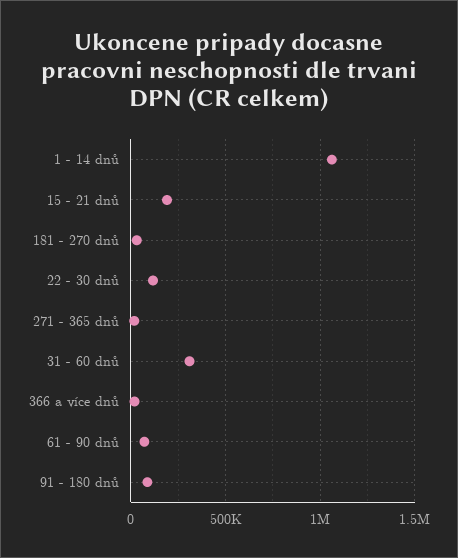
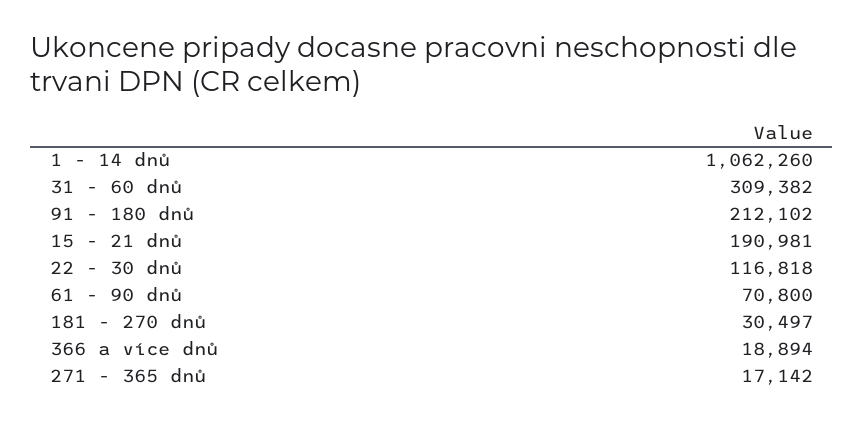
91 - 180 dnů: 100000 -> 212102

